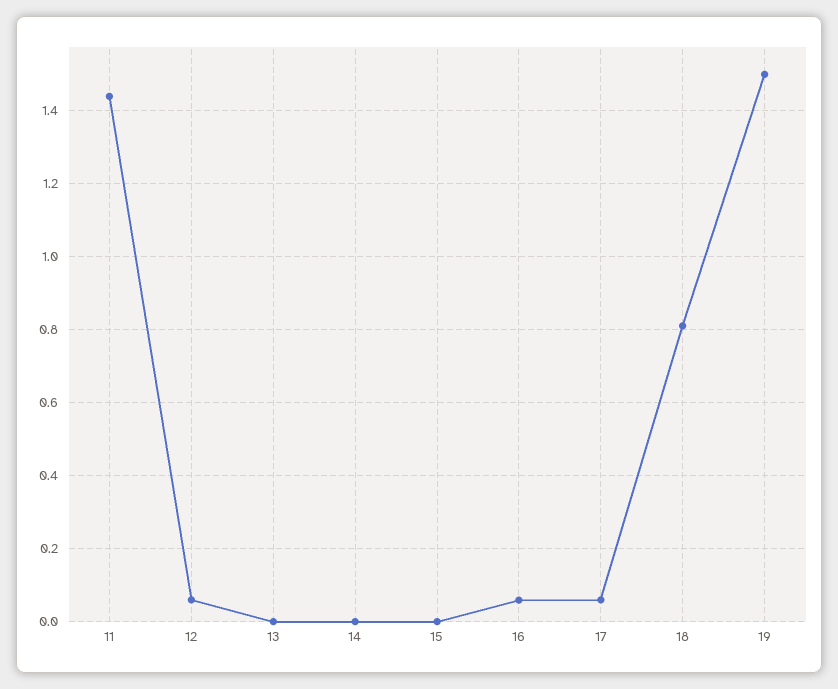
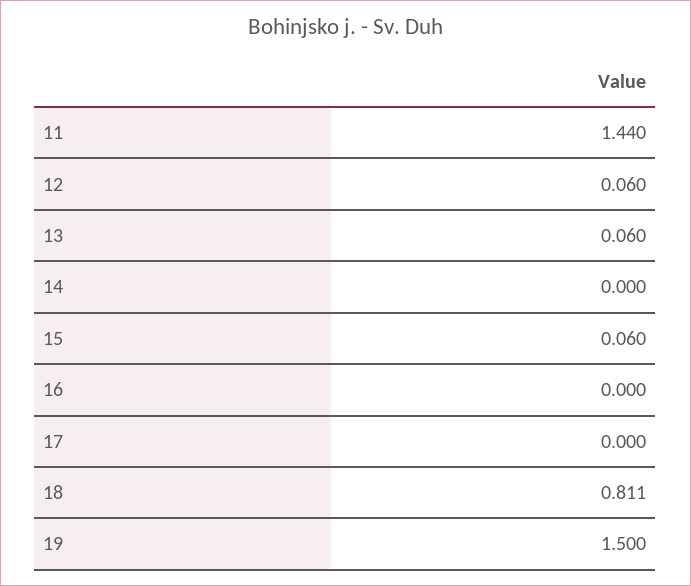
13: 0 -> 0.06
15: 0 -> 0.06
16: 0.06 -> 0
17: 0.06 -> 0

